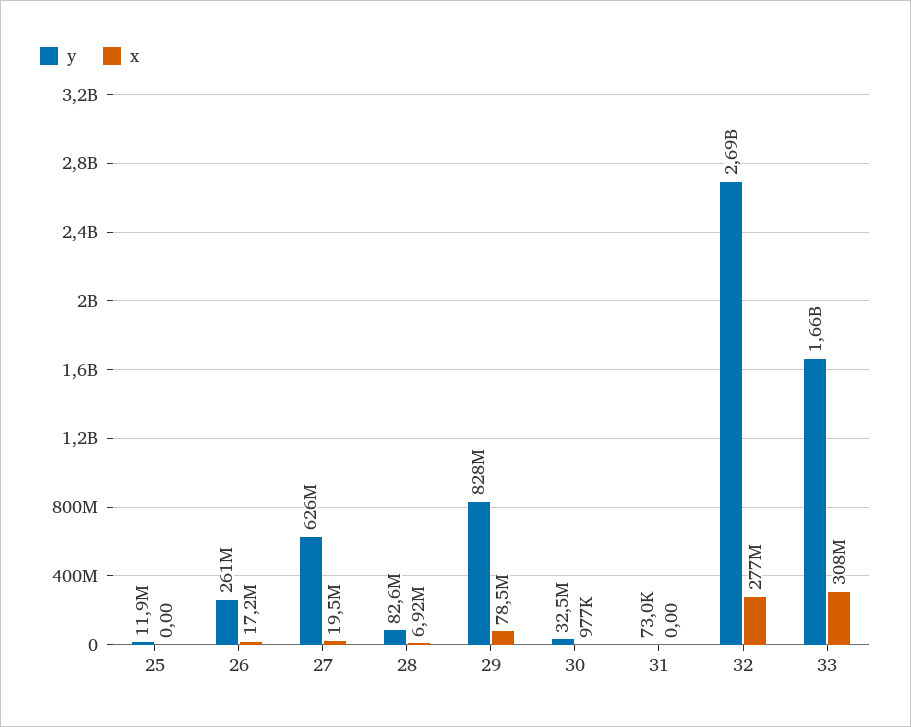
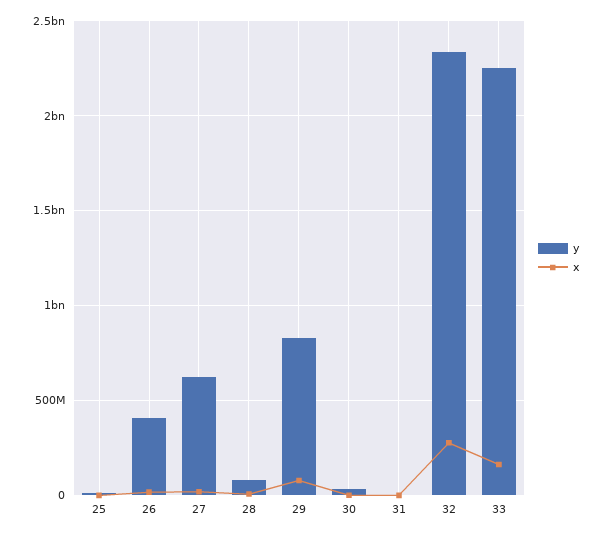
y, 26: 261000000 -> 400000000
y, 32: 2690000000 -> 2350000000
y, 33: 1660000000 -> 2250000000
x, 33: 308000000 -> 150000000

